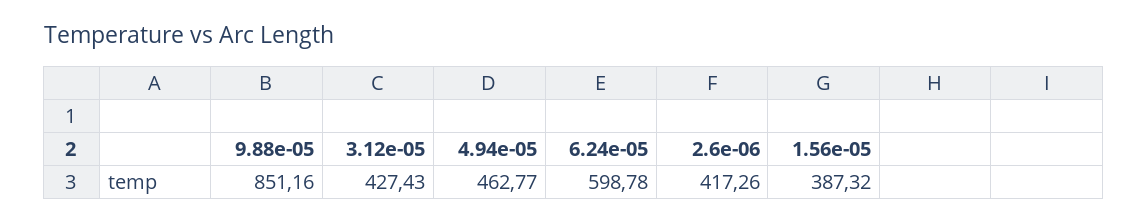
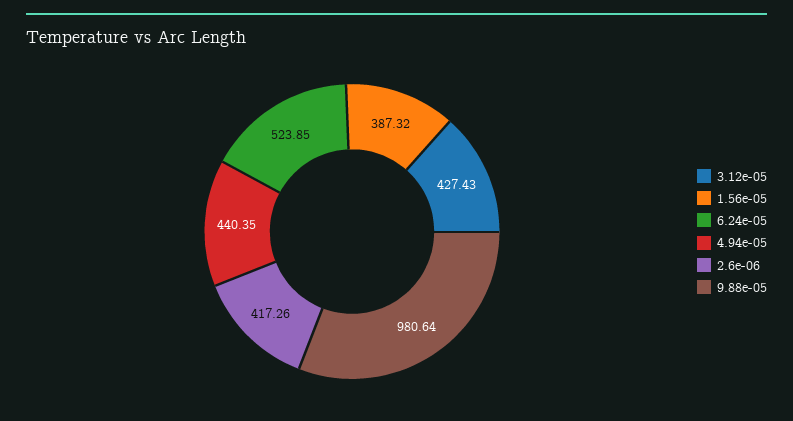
9.88e-05: 851.16 -> 980.64
4.94e-05: 462.77 -> 440.35
6.24e-05: 598.78 -> 523.85

